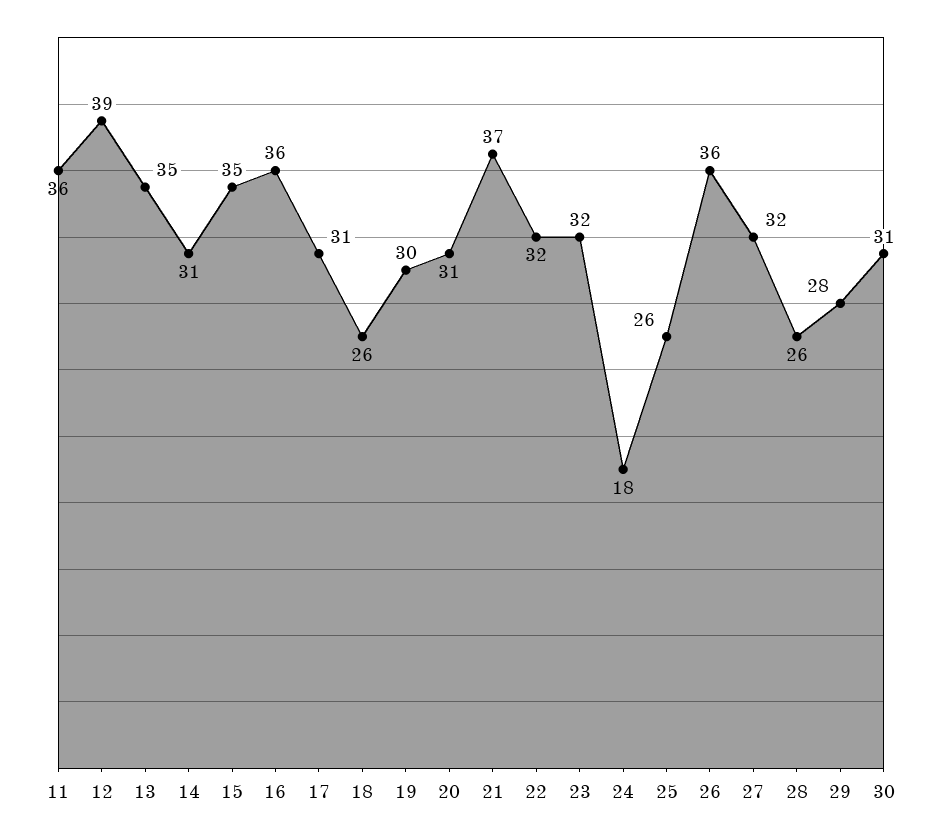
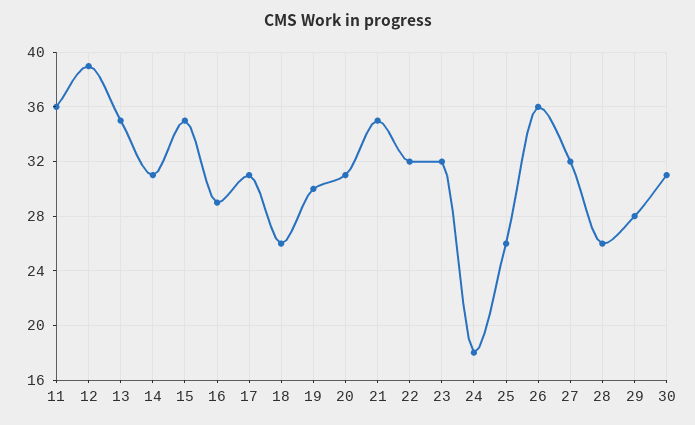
16: 36 -> 29
21: 37 -> 35

